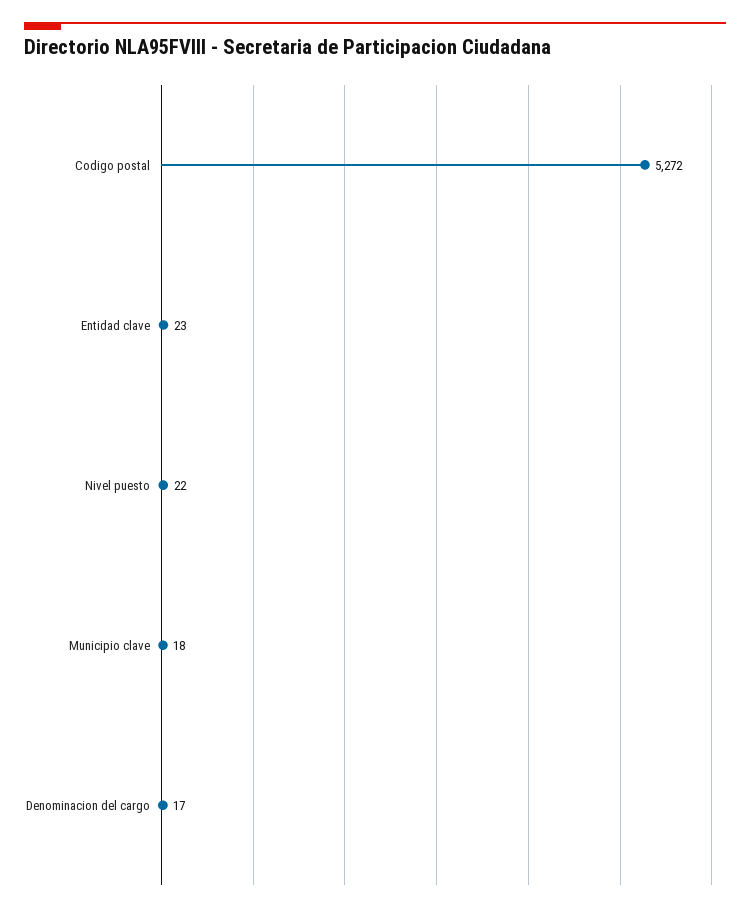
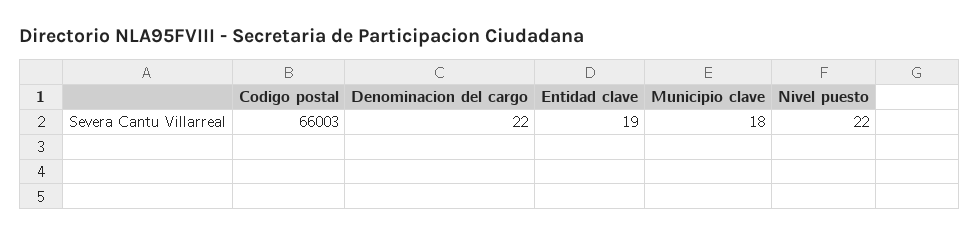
Codigo postal: 5272 -> 66003
Entidad clave: 23 -> 19
Denominacion del cargo: 17 -> 22

